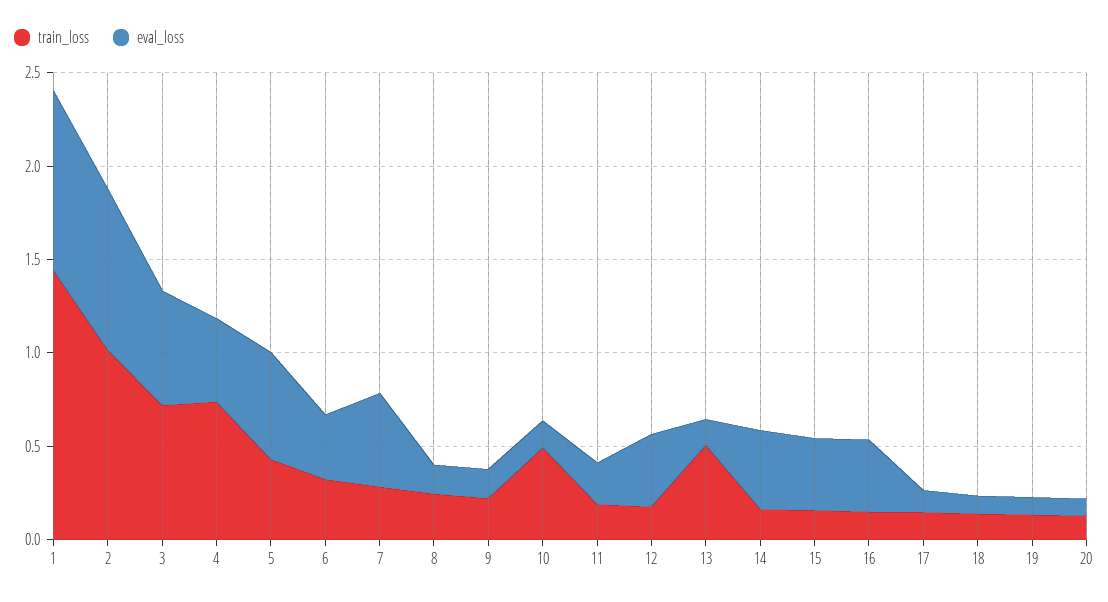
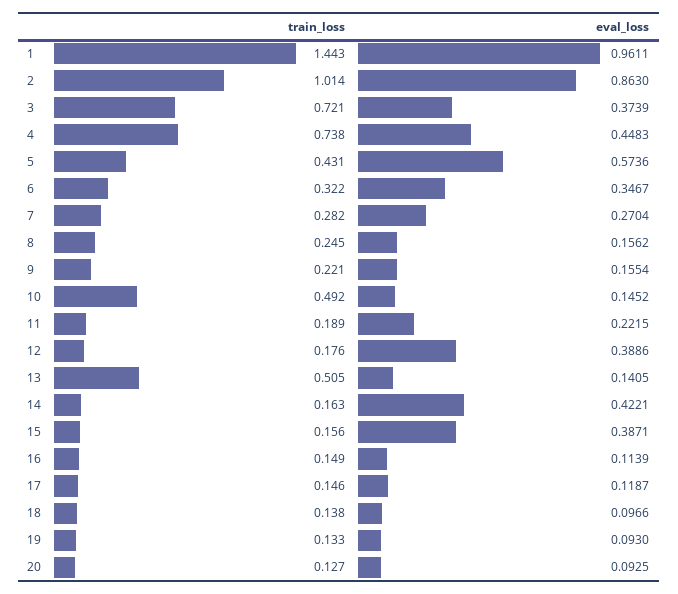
eval_loss, 3: 0.6 -> 0.3739
eval_loss, 7: 0.5 -> 0.2704
eval_loss, 16: 0.4 -> 0.1139

